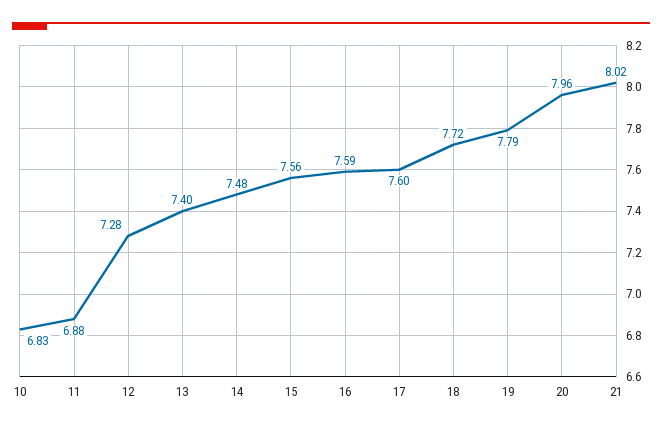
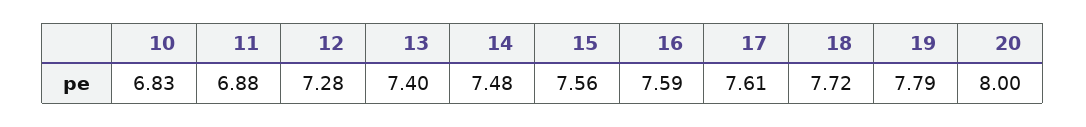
17: 7.6 -> 7.61
20: 7.96 -> 8
21: 8.02 -> none

